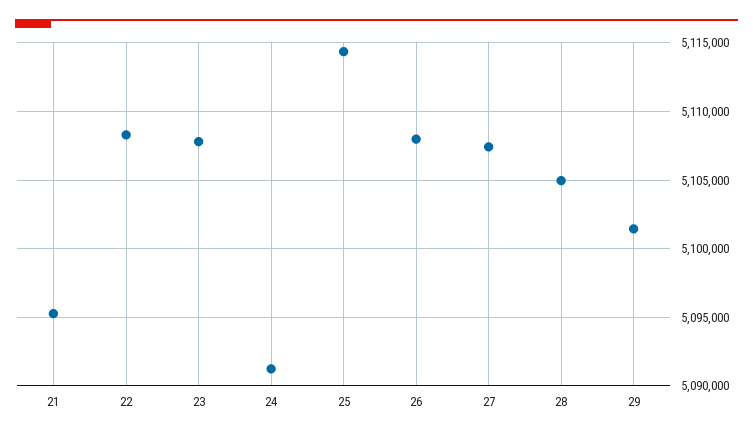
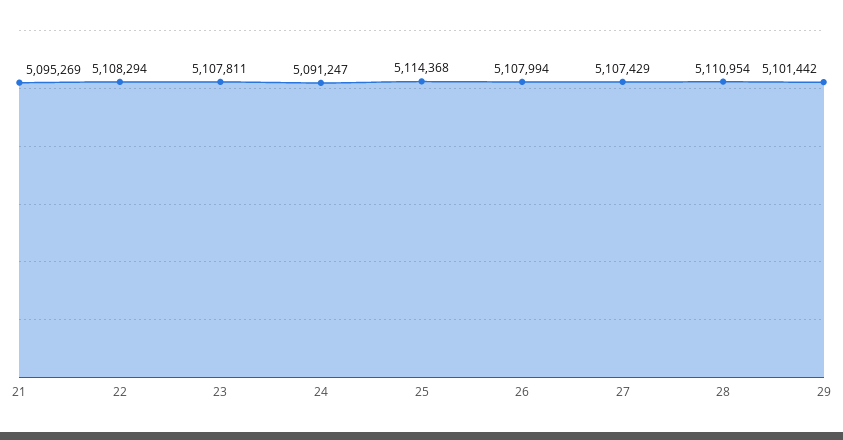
28: 5105000 -> 5110954

